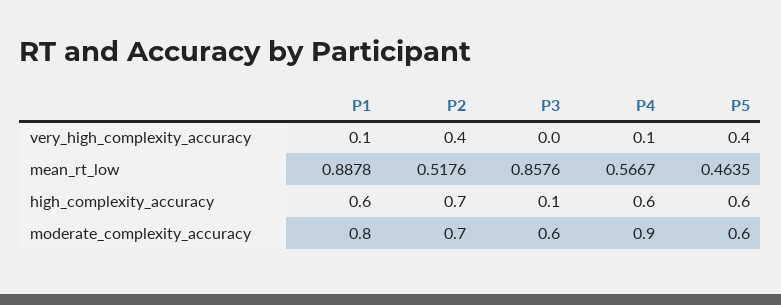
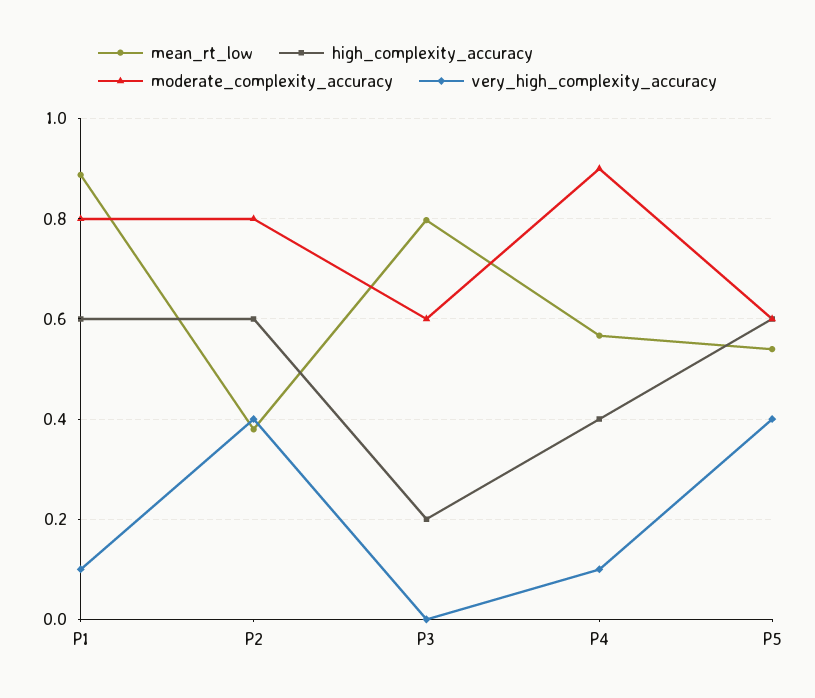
mean_rt_low, P2: 0.5176 -> 0.38
mean_rt_low, P3: 0.8576 -> 0.8
mean_rt_low, P5: 0.4635 -> 0.54
high_complexity_accuracy, P2: 0.7 -> 0.6
high_complexity_accuracy, P3: 0.1 -> 0.2
high_complexity_accuracy, P4: 0.6 -> 0.4
moderate_complexity_accuracy, P2: 0.7 -> 0.8

